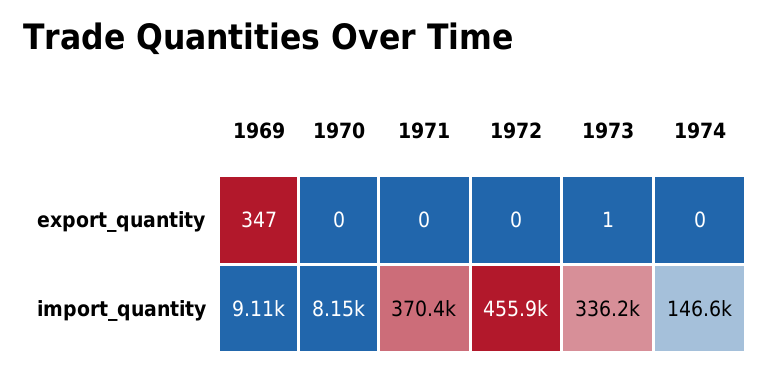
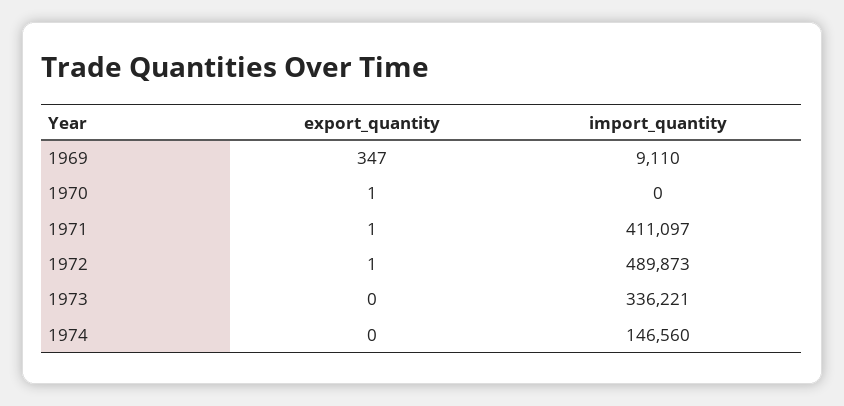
1970, export_quantity: 0 -> 1
1971, export_quantity: 0 -> 1
1972, export_quantity: 0 -> 1
1973, export_quantity: 1 -> 0
1970, import_quantity: 8150 -> 0
1971, import_quantity: 370400 -> 411097
1972, import_quantity: 455900 -> 489873

